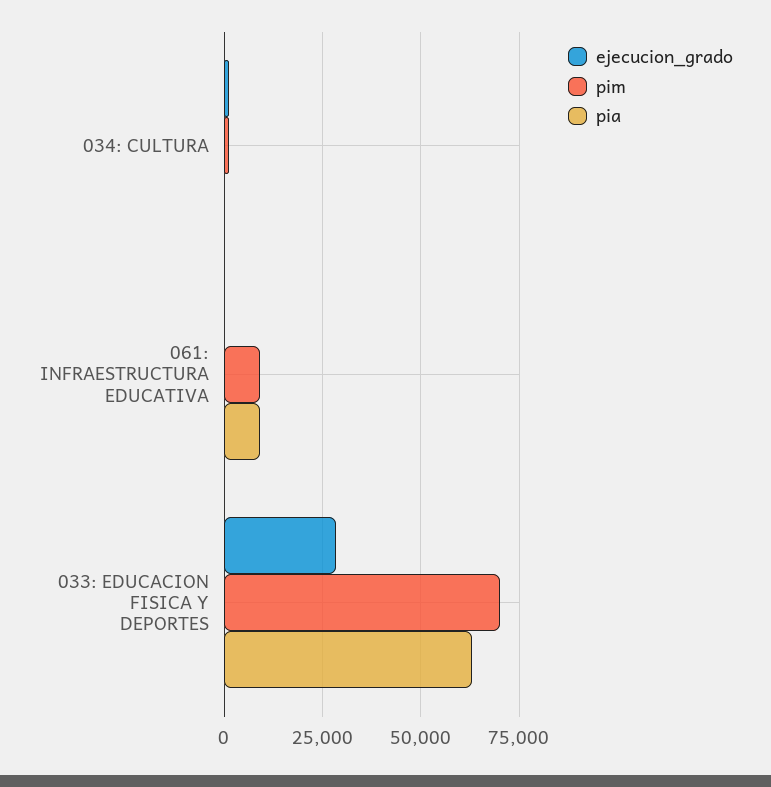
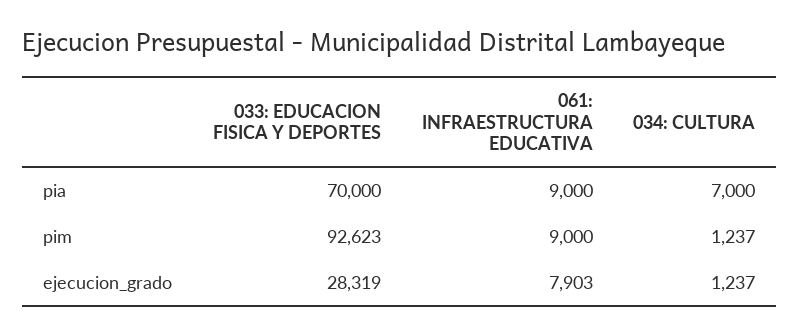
pia, 034: CULTURA: 0 -> 7000
ejecucion_grado, 061: INFRAESTRUCTURA EDUCATIVA: 0 -> 7903
pim, 033: EDUCACION FISICA Y DEPORTES: 70000 -> 92623
pia, 033: EDUCACION FISICA Y DEPORTES: 62500 -> 70000

